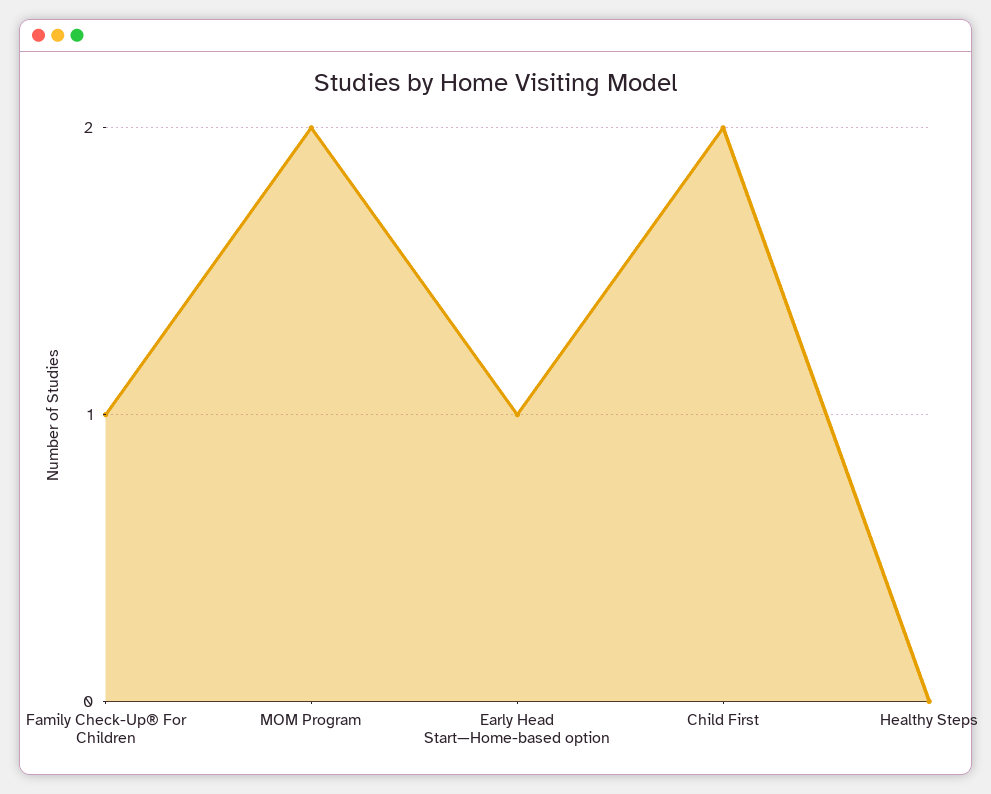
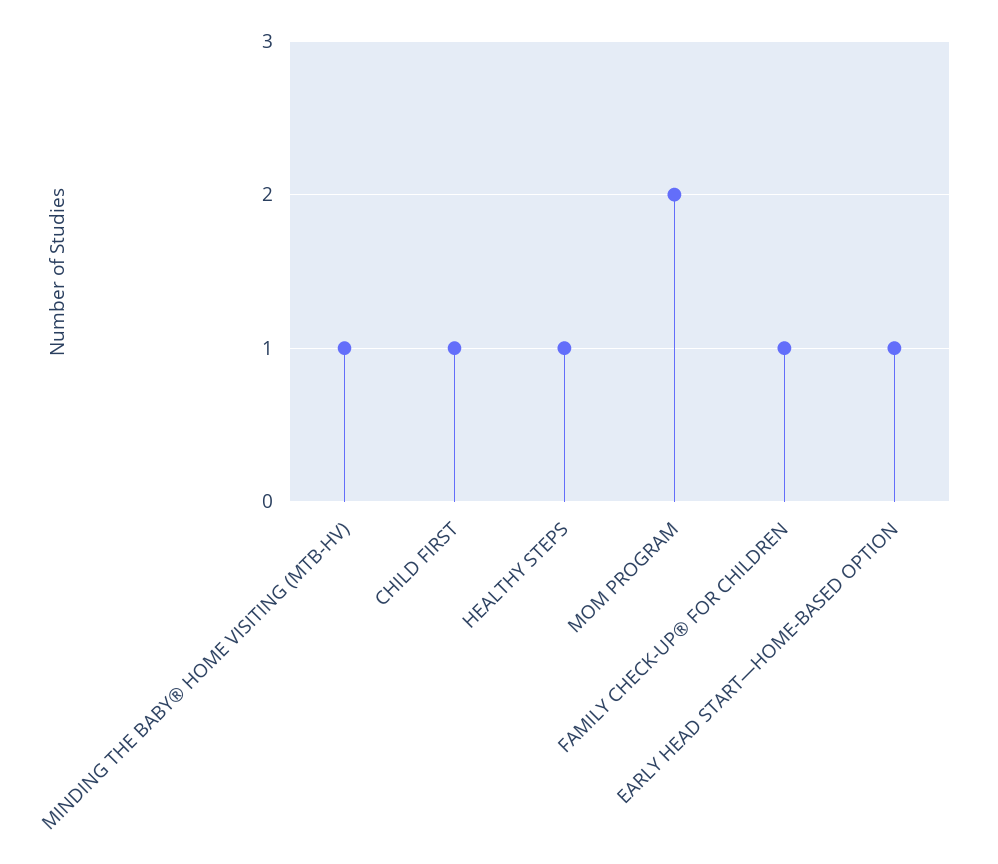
Child First: 2 -> 1
Healthy Steps: 0 -> 1
MINDING THE BABY® HOME VISITING (MTB-HV): none -> 1

